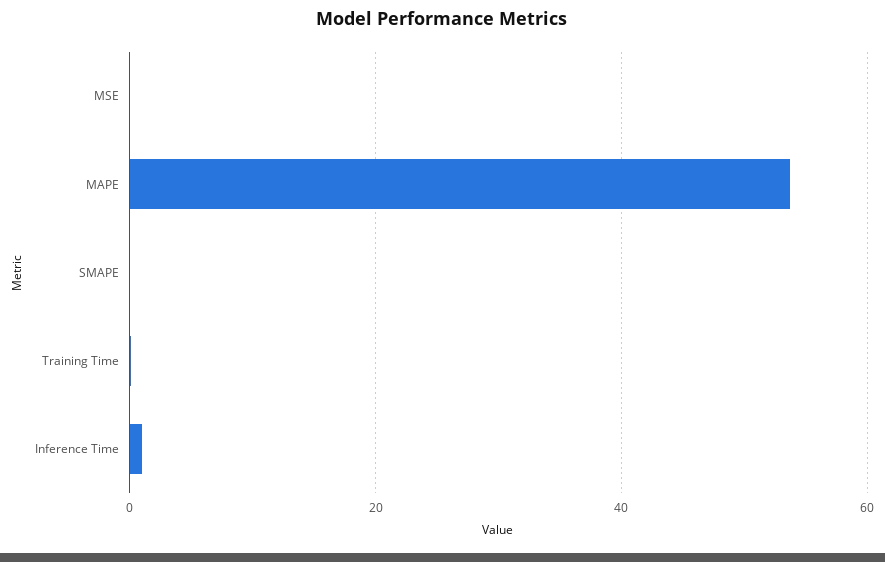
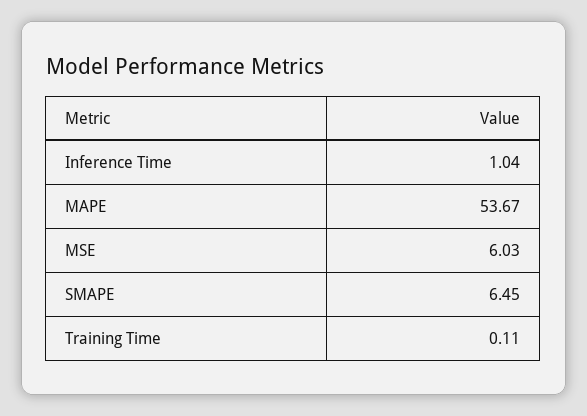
MSE: 0 -> 6.03
SMAPE: 0 -> 6.45

